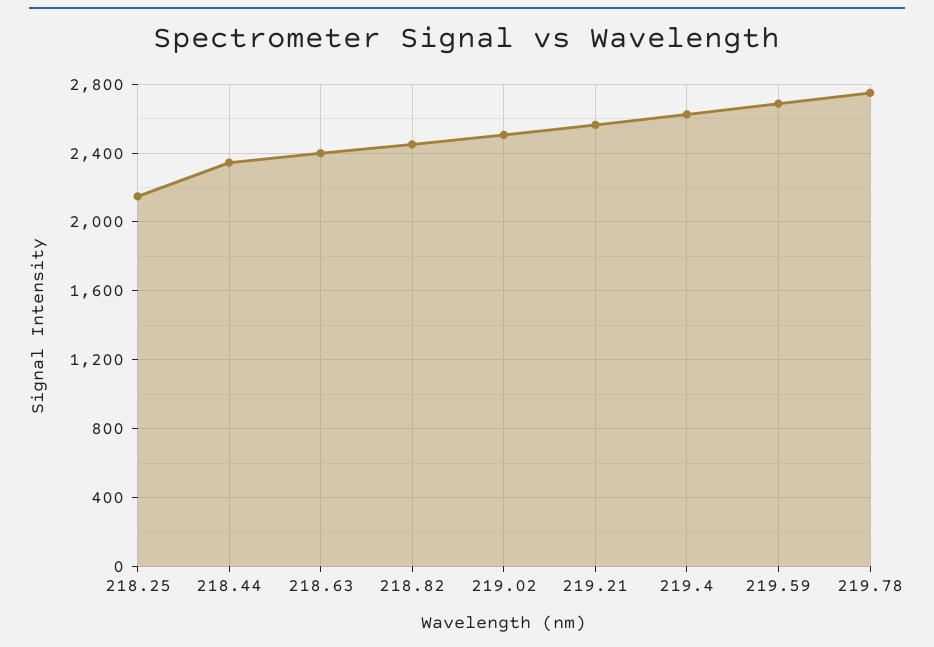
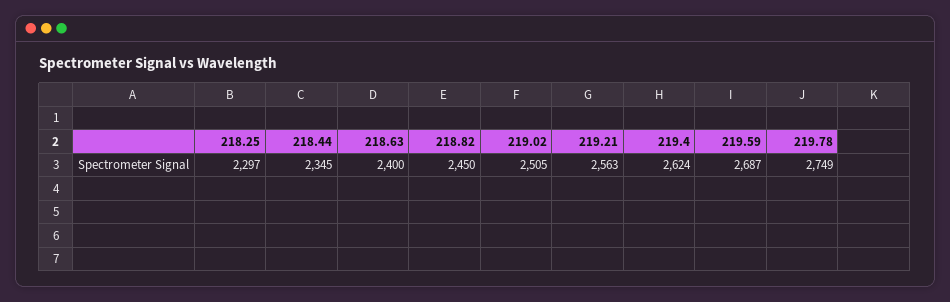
218.25: 2150 -> 2297

